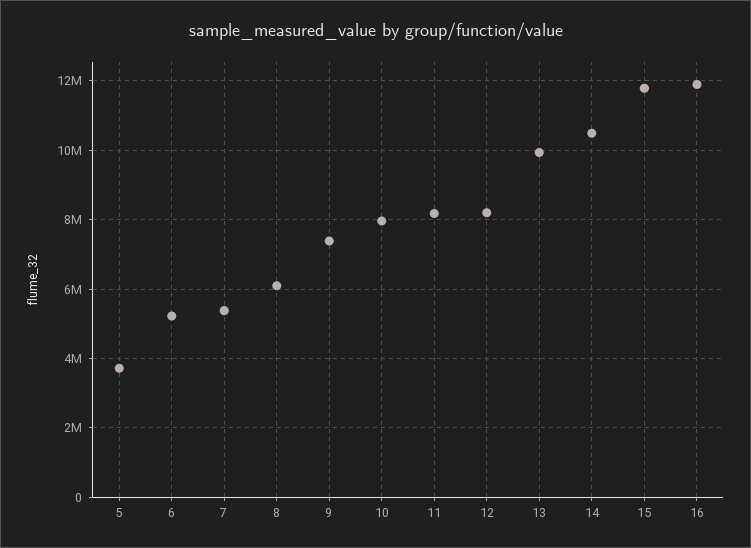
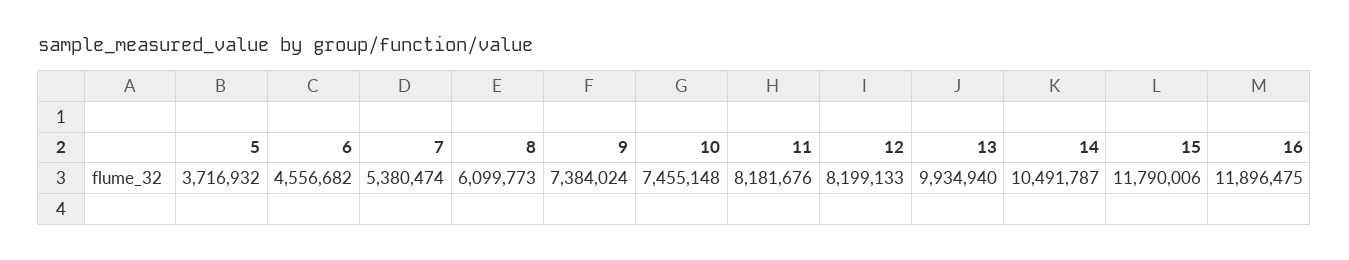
6: 5200000 -> 4556682
10: 8000000 -> 7455148

